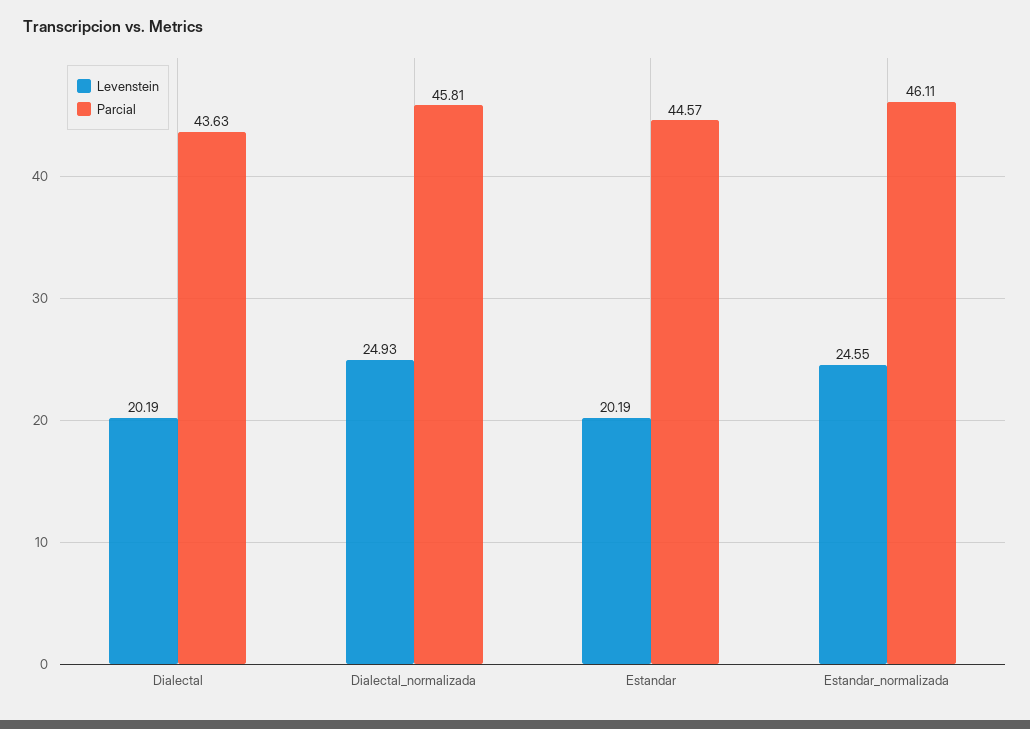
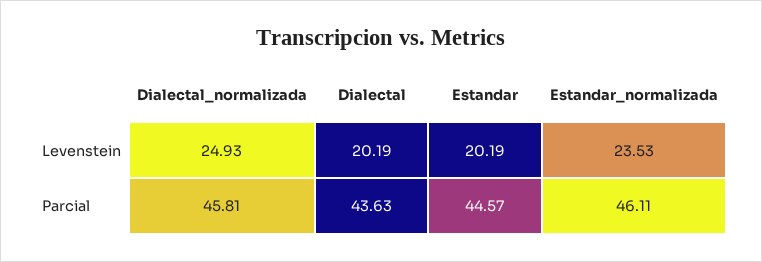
Levenstein, Estandar_normalizada: 24.55 -> 23.53

